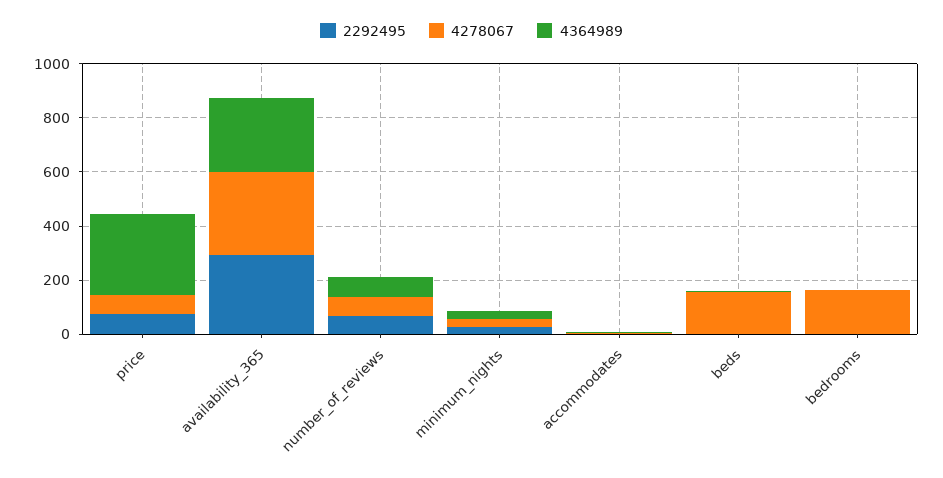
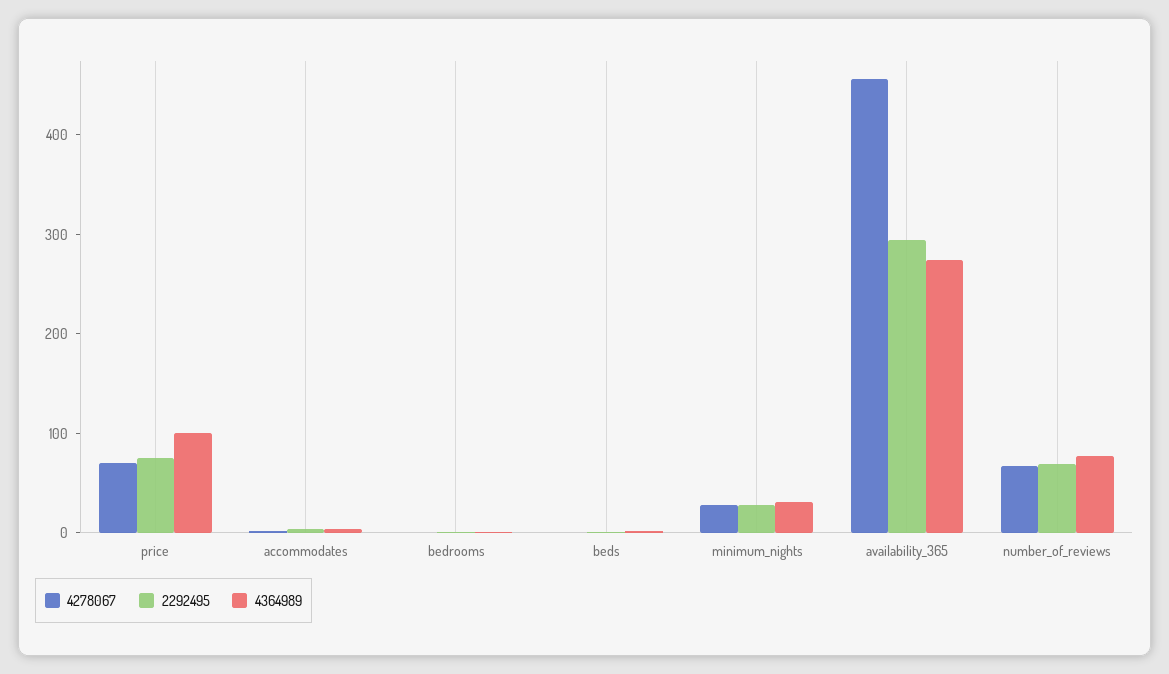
4364989, price: 300 -> 100
4278067, availability_365: 300 -> 460
4278067, beds: 150 -> 0
4278067, bedrooms: 150 -> 0

